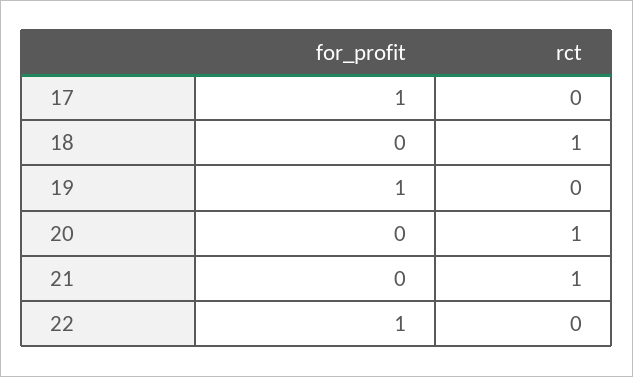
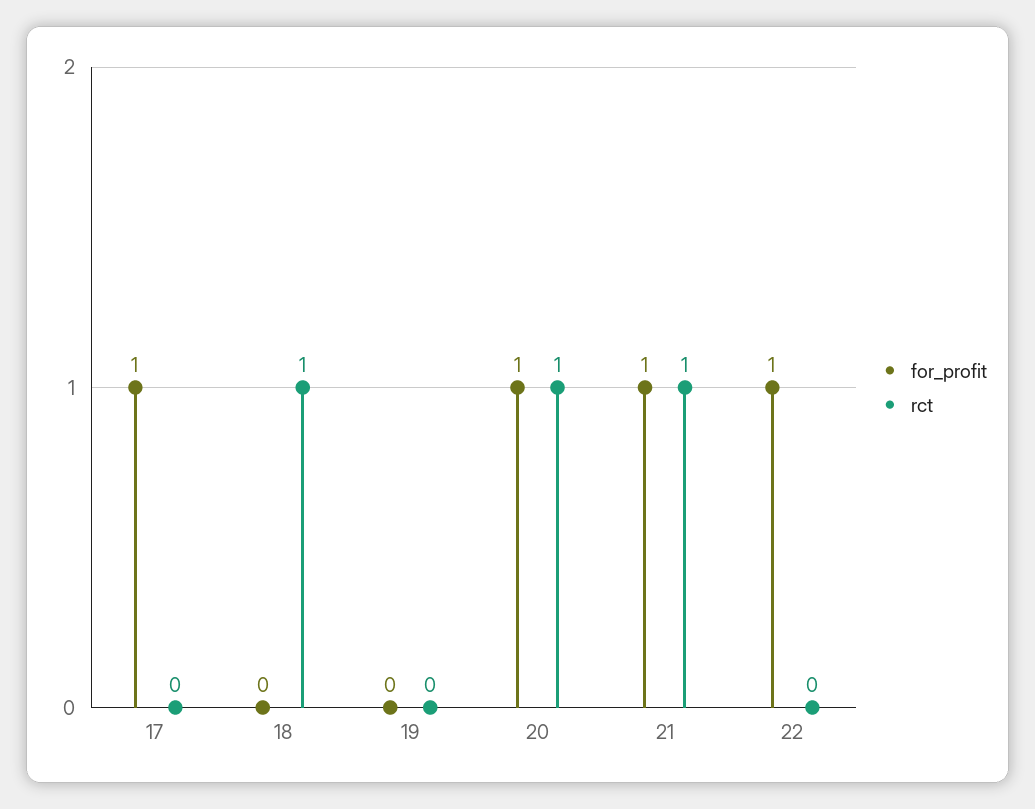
for_profit, 19: 1 -> 0
for_profit, 20: 0 -> 1
for_profit, 21: 0 -> 1

